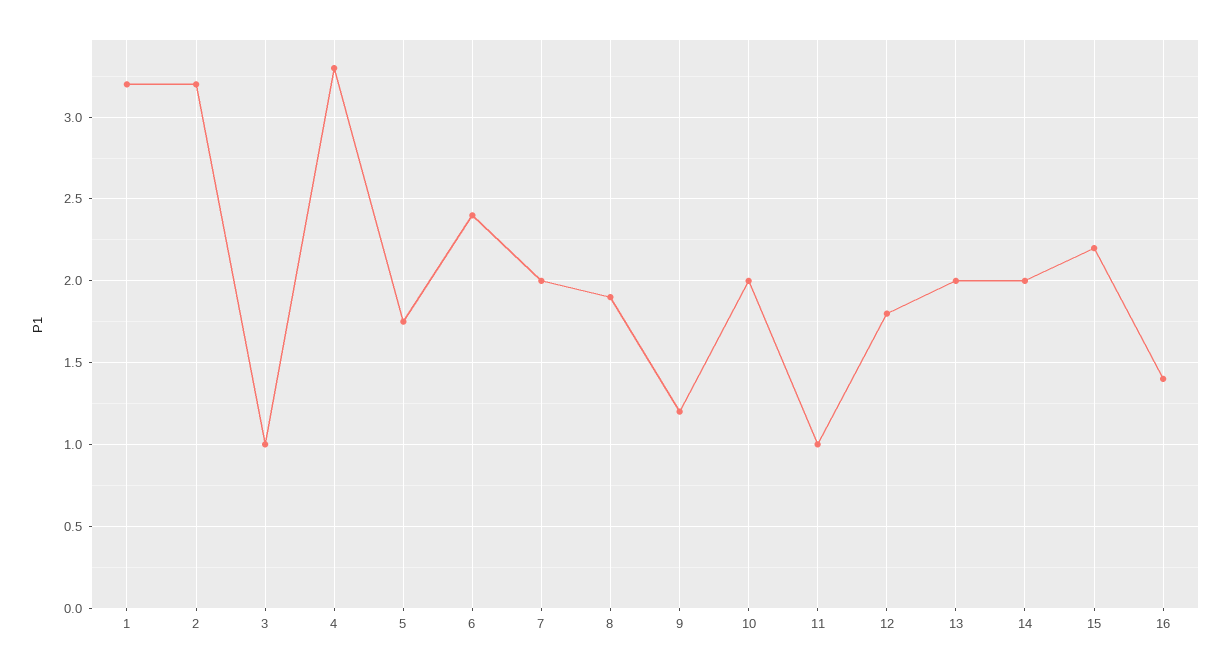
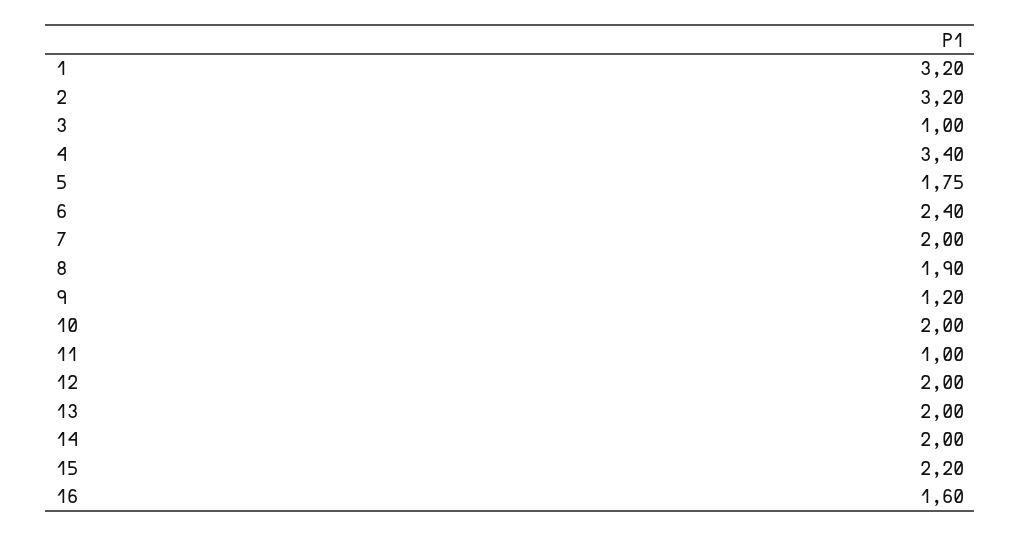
4: 3.3 -> 3.4
12: 1.8 -> 2
16: 1.4 -> 1.6

